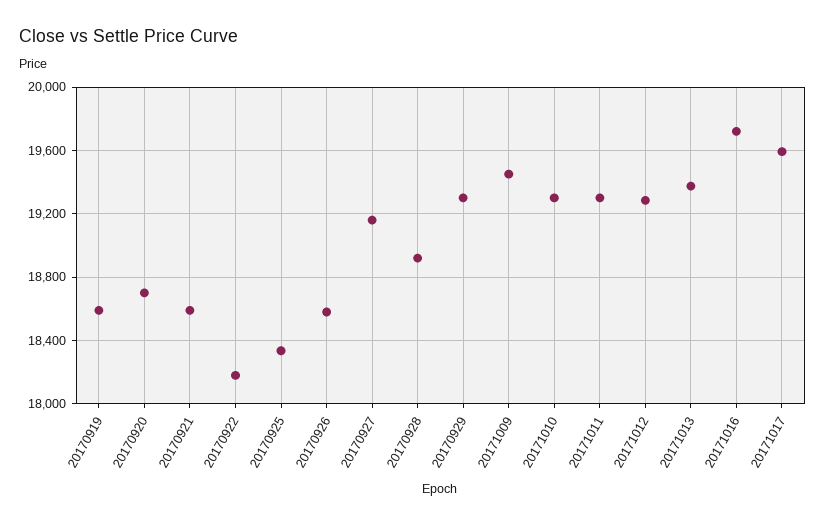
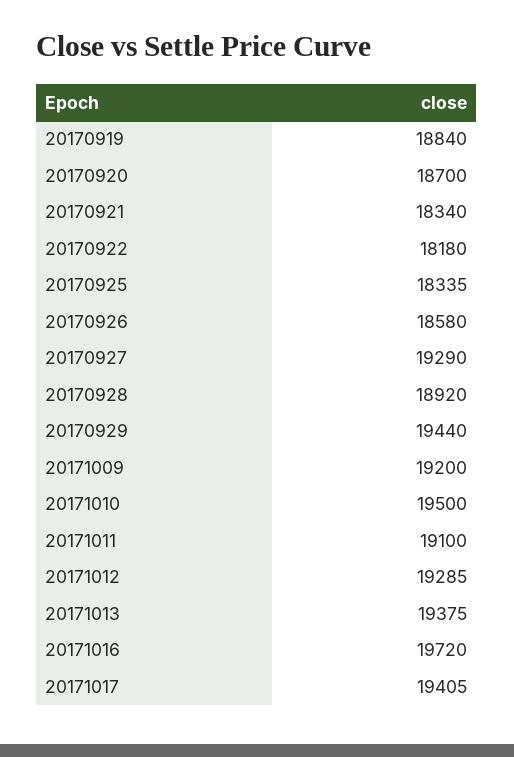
20170919: 18600 -> 18840
20170921: 18600 -> 18340
20170927: 19150 -> 19290
20170929: 19300 -> 19440
20171009: 19450 -> 19200
20171010: 19300 -> 19500
20171011: 19300 -> 19100
20171017: 19600 -> 19405

